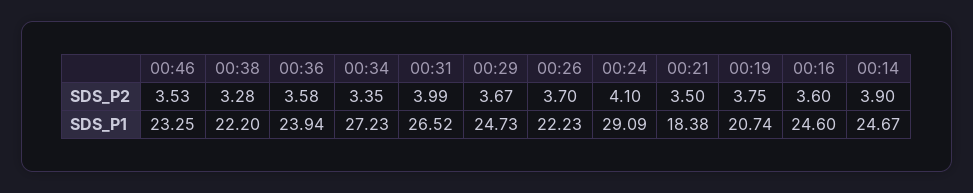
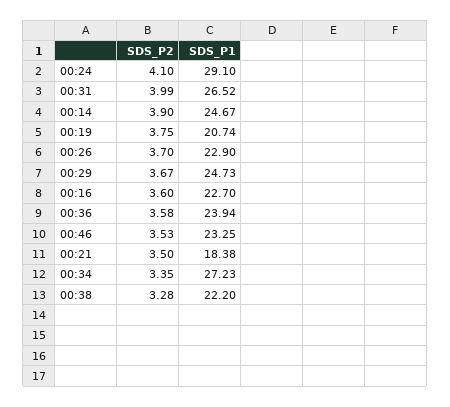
00:26, SDS_P1: 22.23 -> 22.9
00:24, SDS_P1: 29.09 -> 29.1
00:16, SDS_P1: 24.6 -> 22.7

